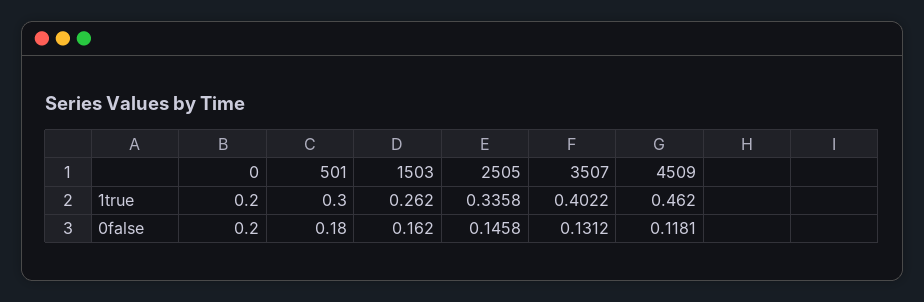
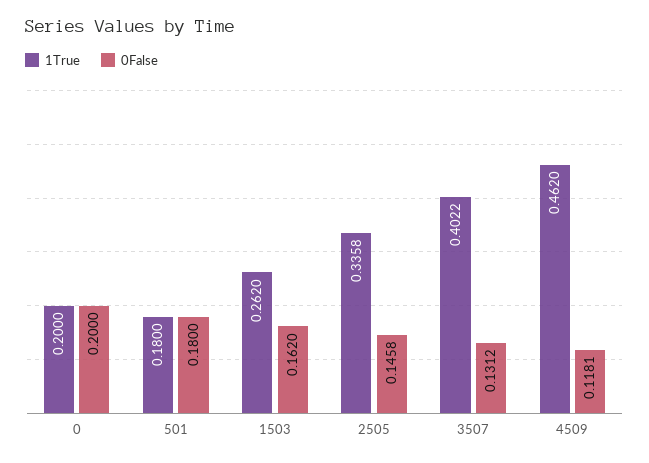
1true, 501: 0.3 -> 0.18

